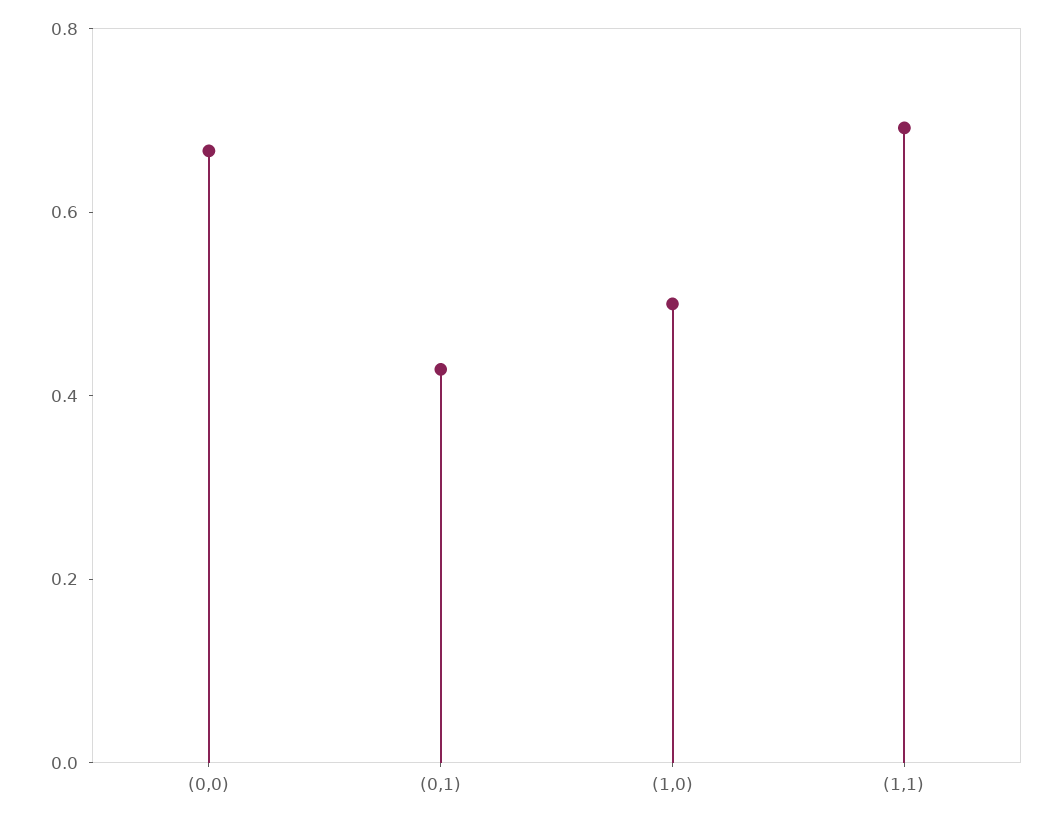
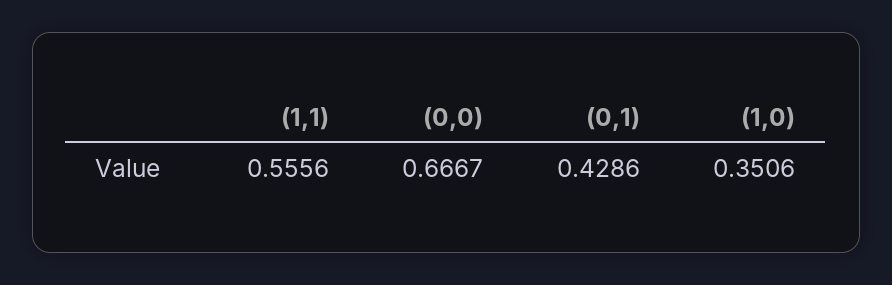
(1,0): 0.5 -> 0.3506
(1,1): 0.7 -> 0.5556

